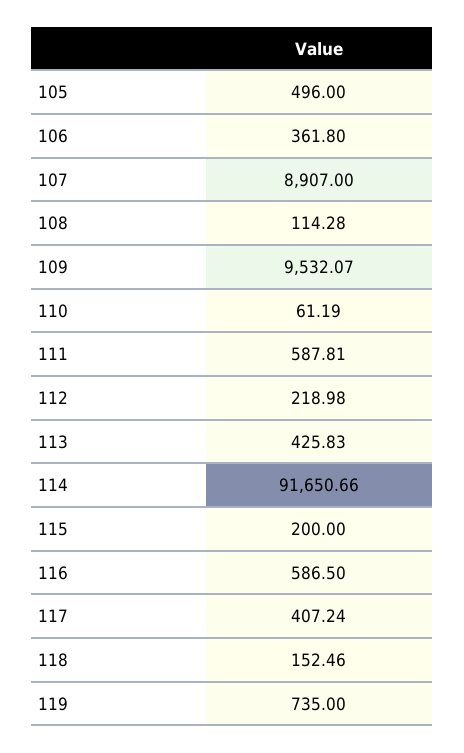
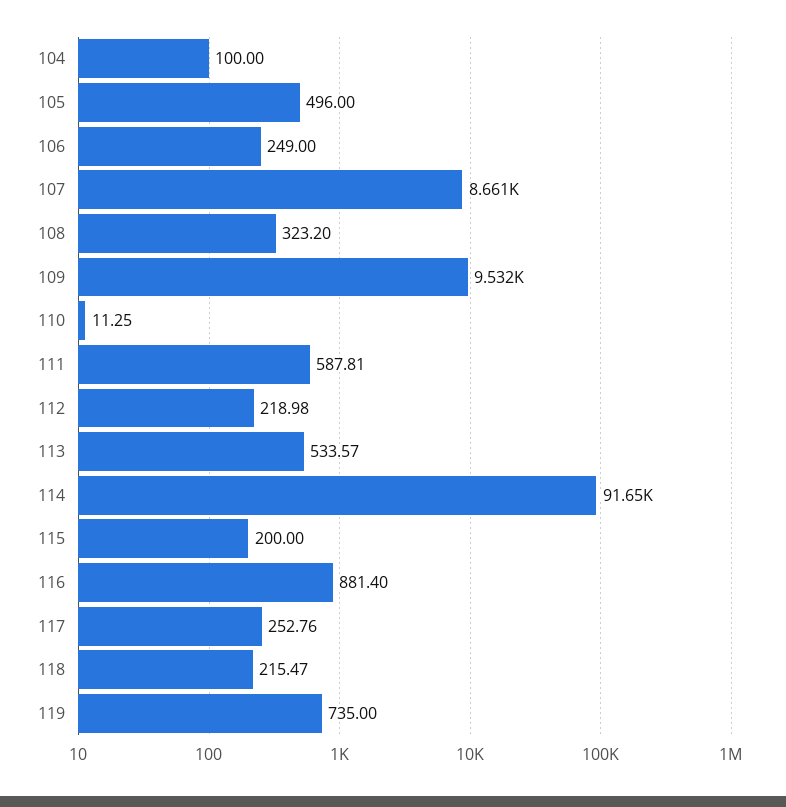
106: 361.8 -> 249
107: 8907 -> 8661
108: 114.28 -> 323.2
110: 61.19 -> 11.25
113: 425.83 -> 533.57
116: 586.5 -> 881.4
117: 407.24 -> 252.76
118: 152.46 -> 215.47
104: none -> 100

